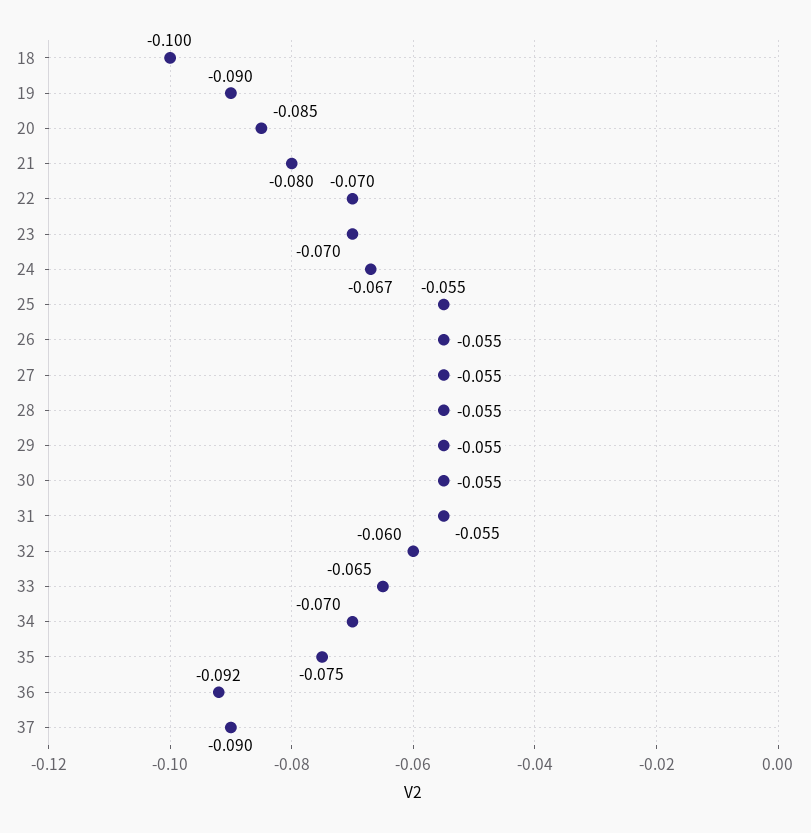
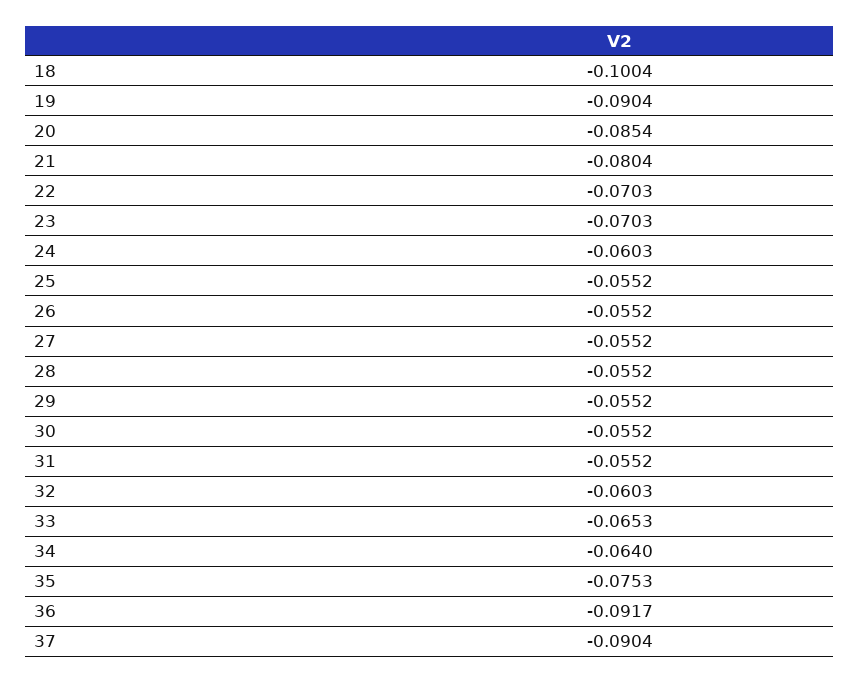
24: -0.067 -> -0.0603
34: -0.07 -> -0.064

